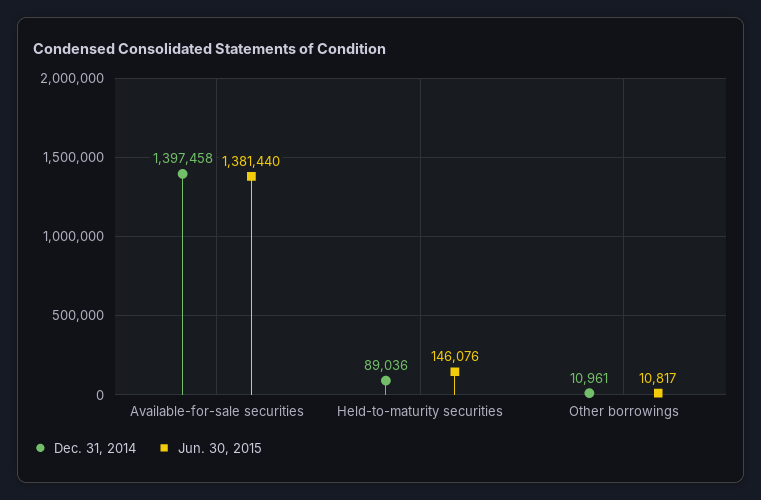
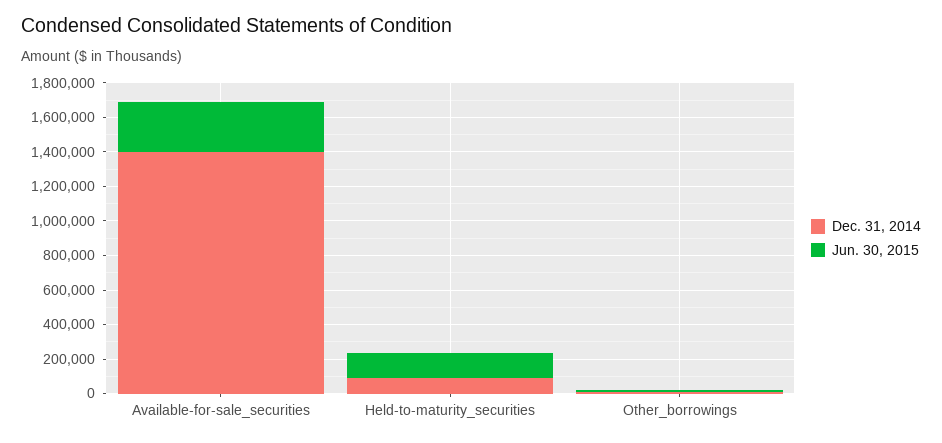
Jun. 30, 2015, Available-for-sale securities: 1381440 -> 300000

